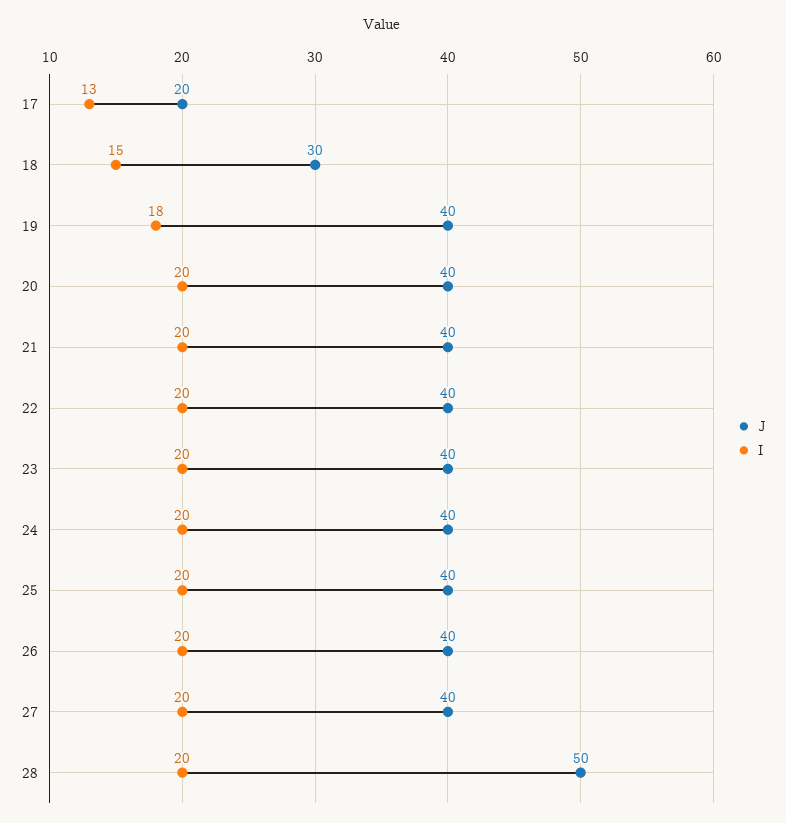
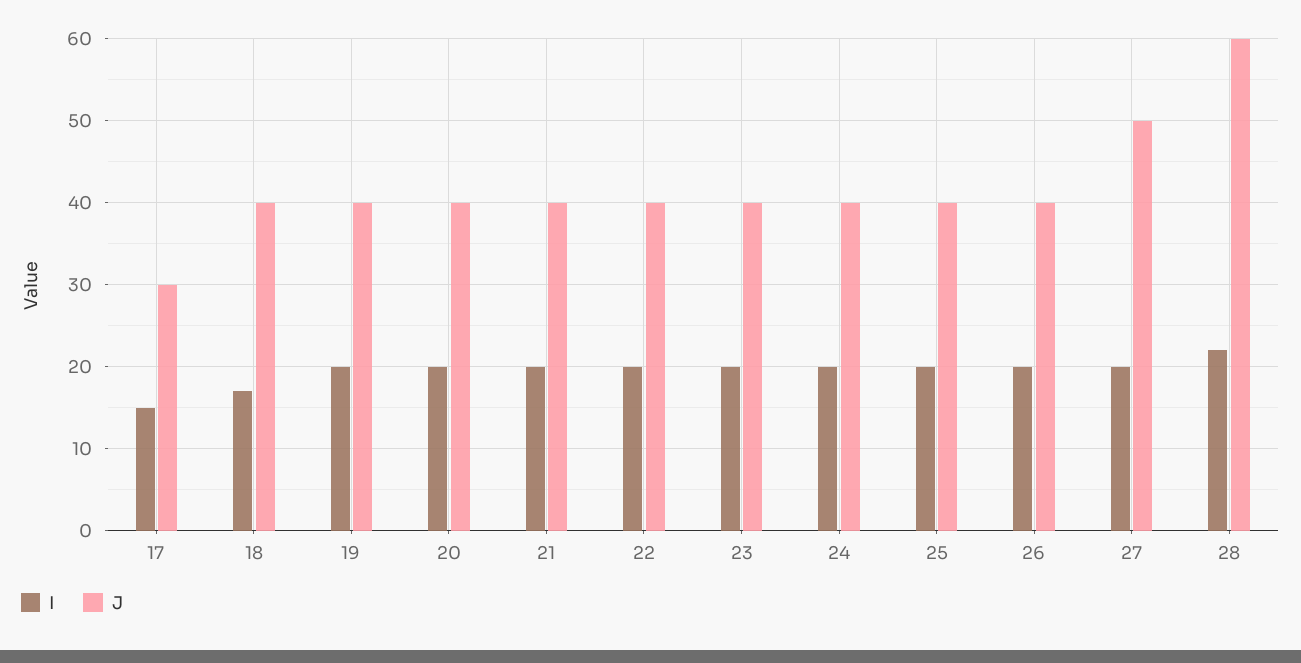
J, 17: 20 -> 30
I, 17: 13 -> 15
J, 18: 30 -> 40
I, 18: 15 -> 17
I, 19: 18 -> 20
J, 27: 40 -> 50
J, 28: 50 -> 60
I, 28: 20 -> 22

